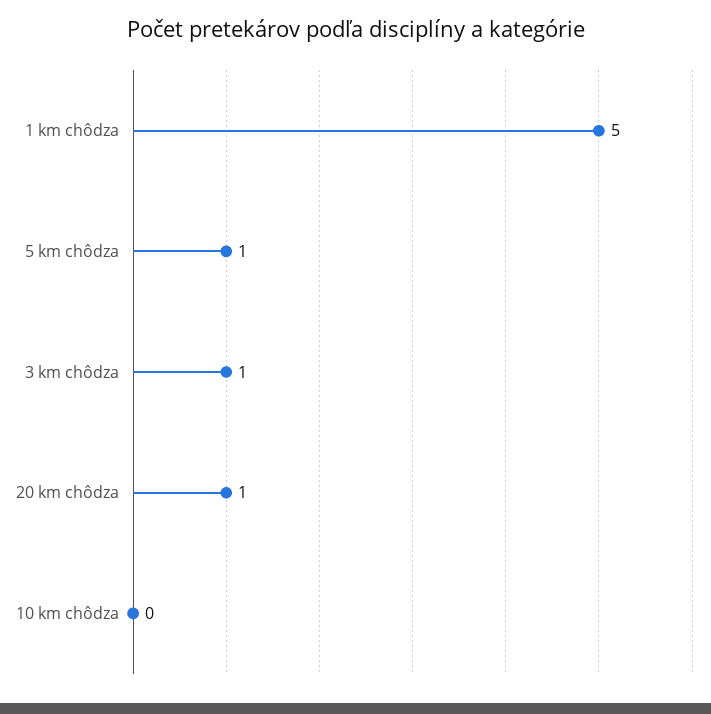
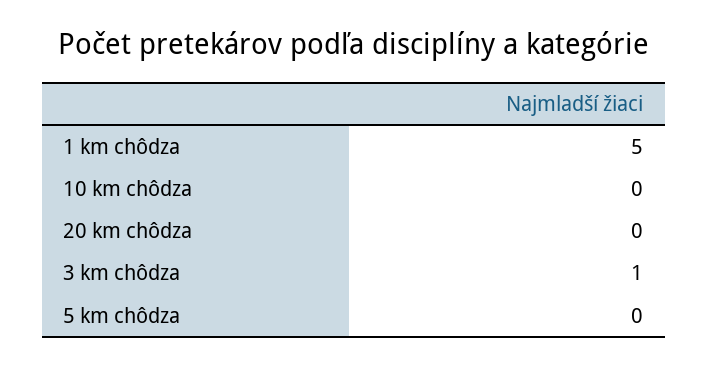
5 km chôdza: 1 -> 0
20 km chôdza: 1 -> 0

